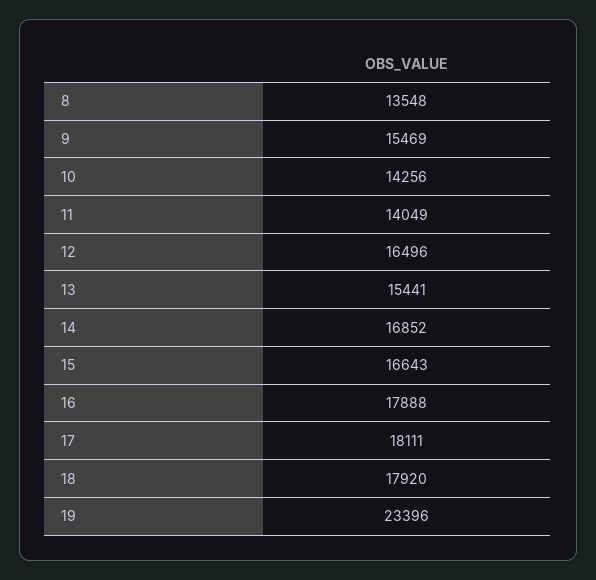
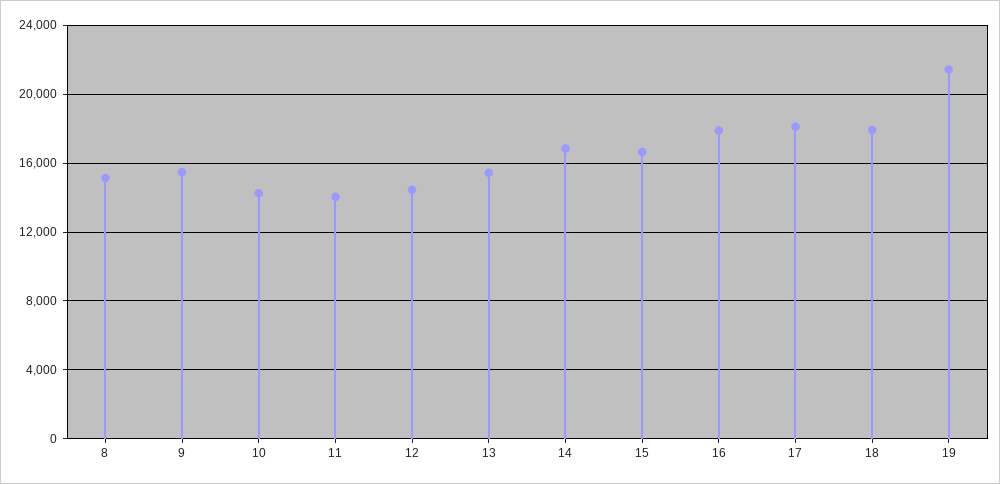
8: 13548 -> 15000
12: 16496 -> 14500
19: 23396 -> 21500

